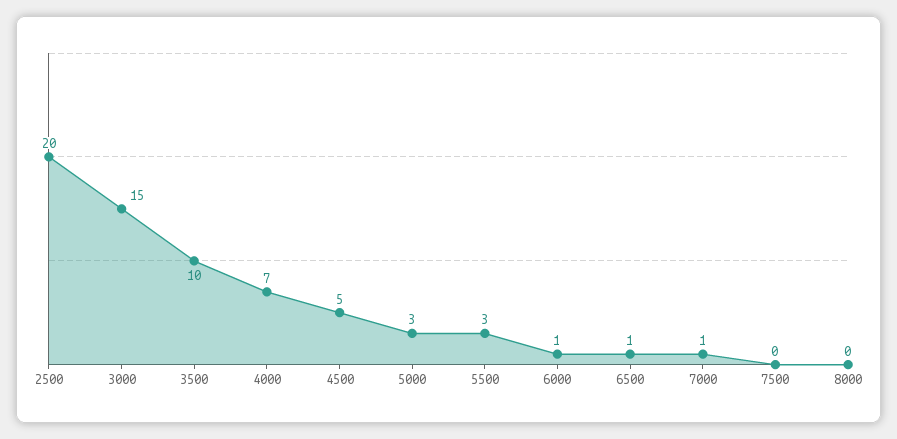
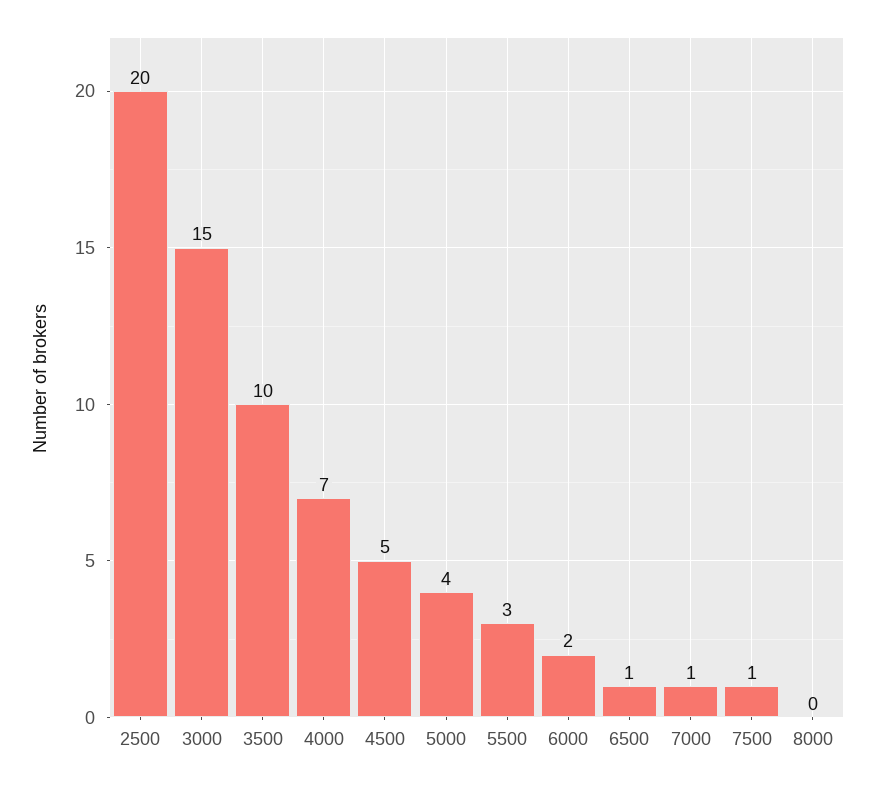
5000: 3 -> 4
6000: 1 -> 2
7500: 0 -> 1

